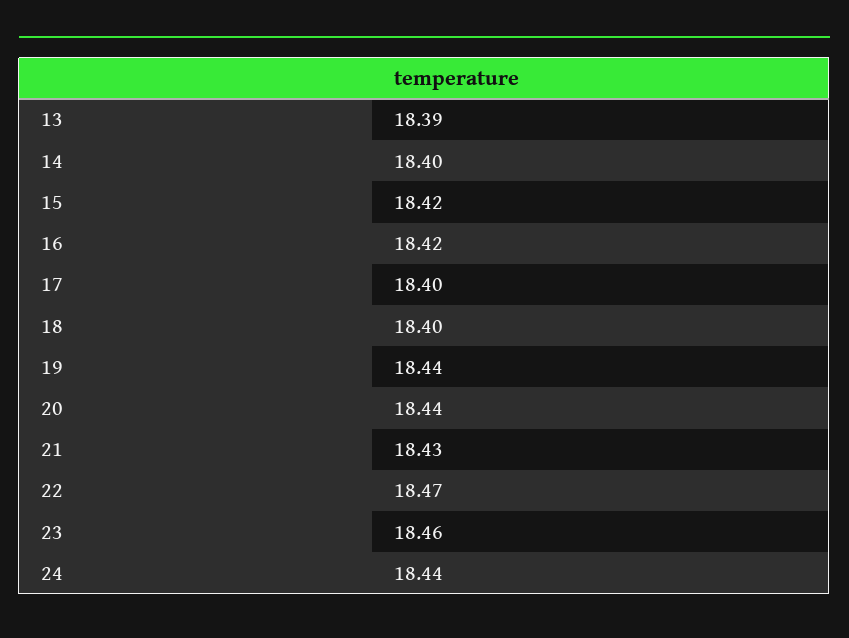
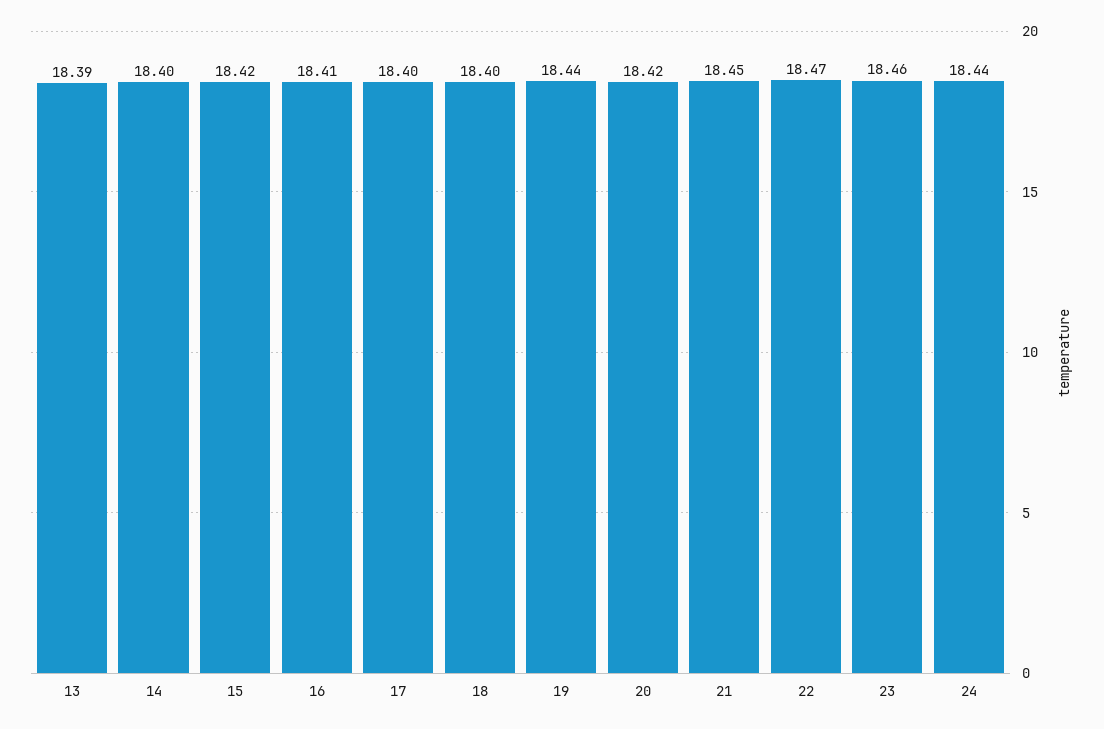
16: 18.42 -> 18.41
20: 18.44 -> 18.42
21: 18.43 -> 18.45

